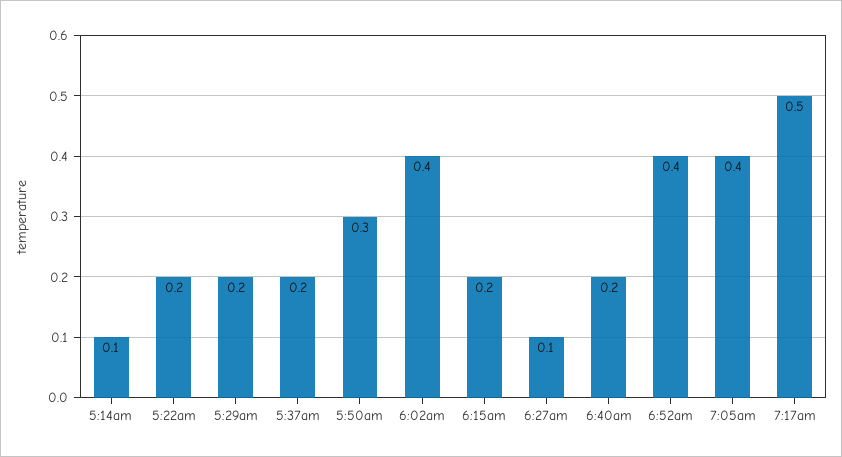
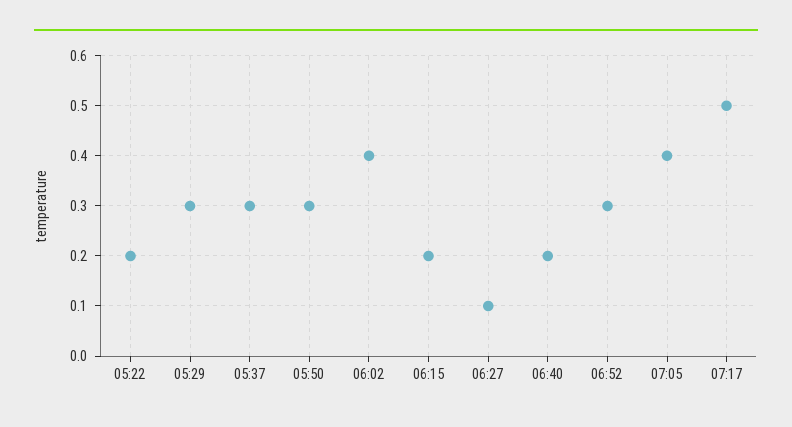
5:14am: 0.1 -> none
5:29am: 0.2 -> 0.3
5:37am: 0.2 -> 0.3
6:52am: 0.4 -> 0.3

